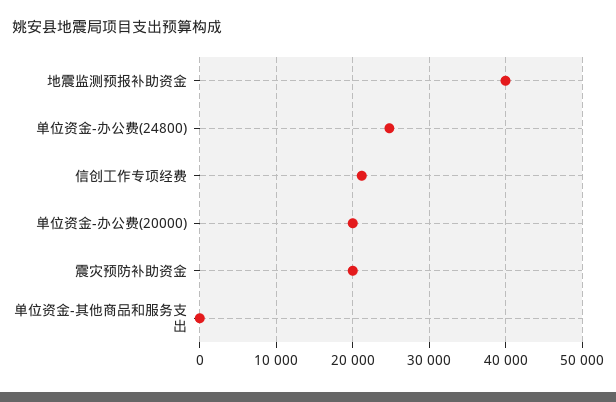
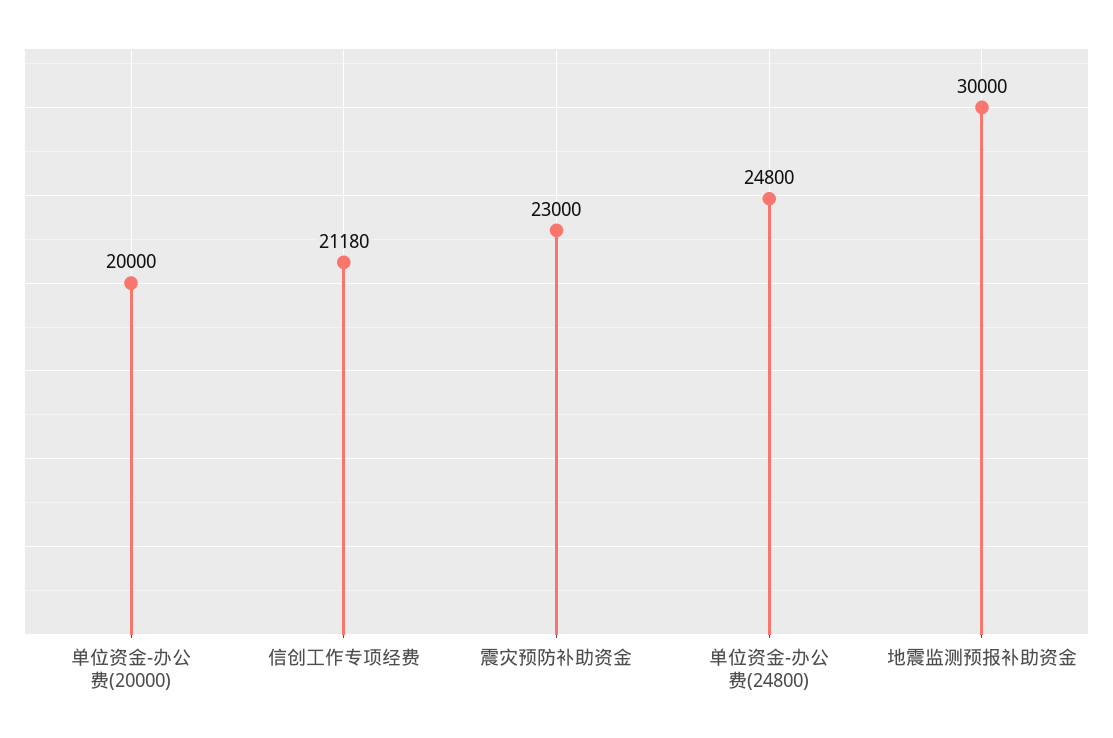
地震监测预报补助资金: 40000 -> 30000
震灾预防补助资金: 20000 -> 23000
单位资金-其他商品和服务支出: 0 -> none

